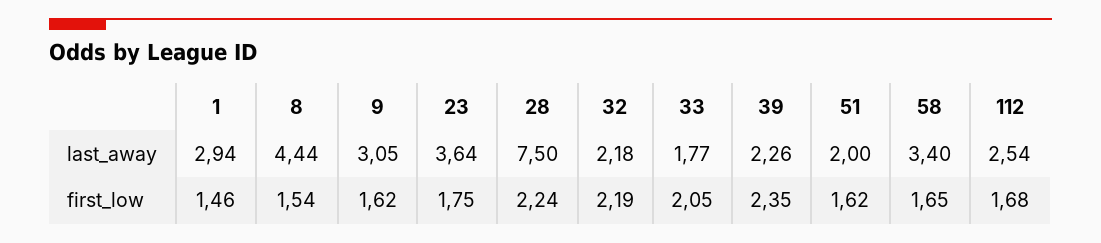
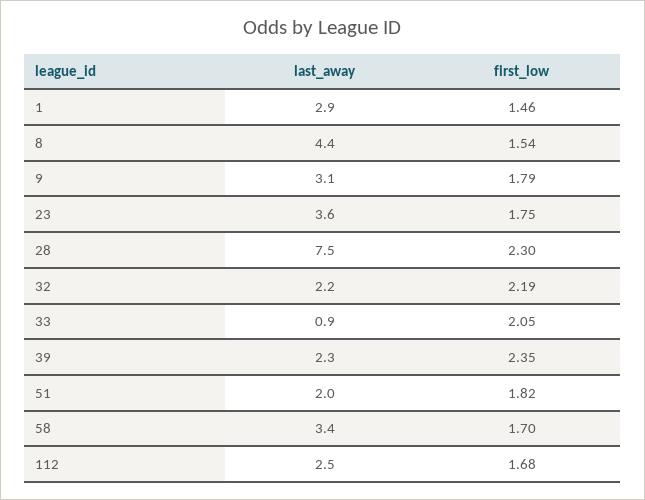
33, last_away: 1.77 -> 0.9
9, first_low: 1.62 -> 1.79
28, first_low: 2.24 -> 2.3
51, first_low: 1.62 -> 1.82
58, first_low: 1.65 -> 1.7

